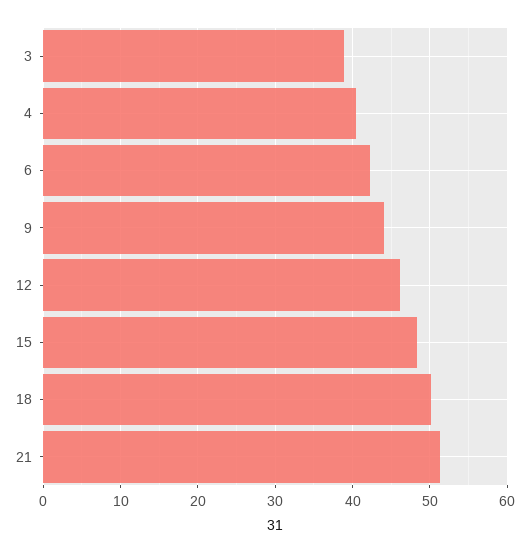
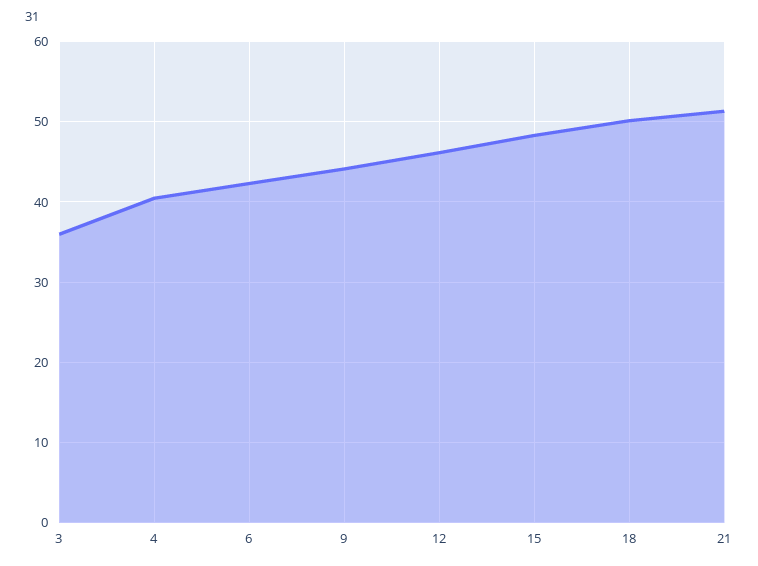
3: 39 -> 36

